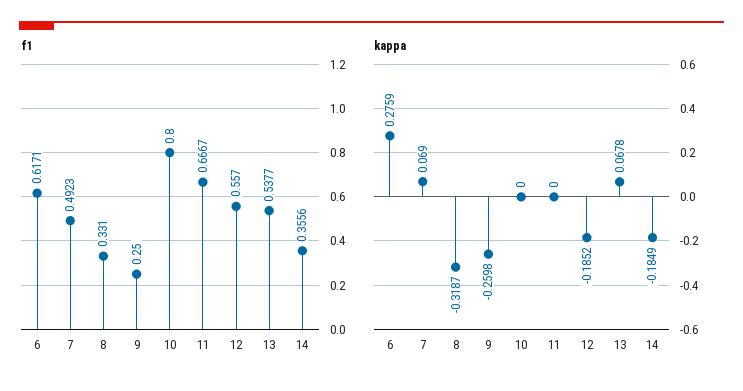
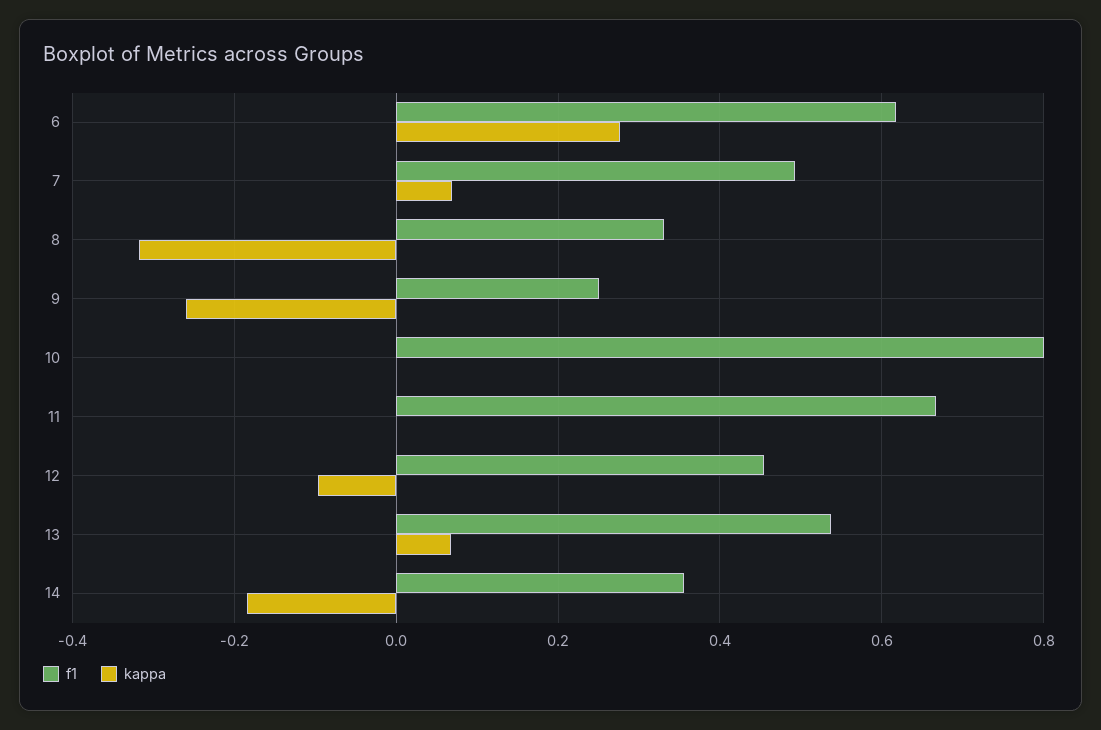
f1, 12: 0.557 -> 0.46
kappa, 12: -0.1852 -> -0.1

